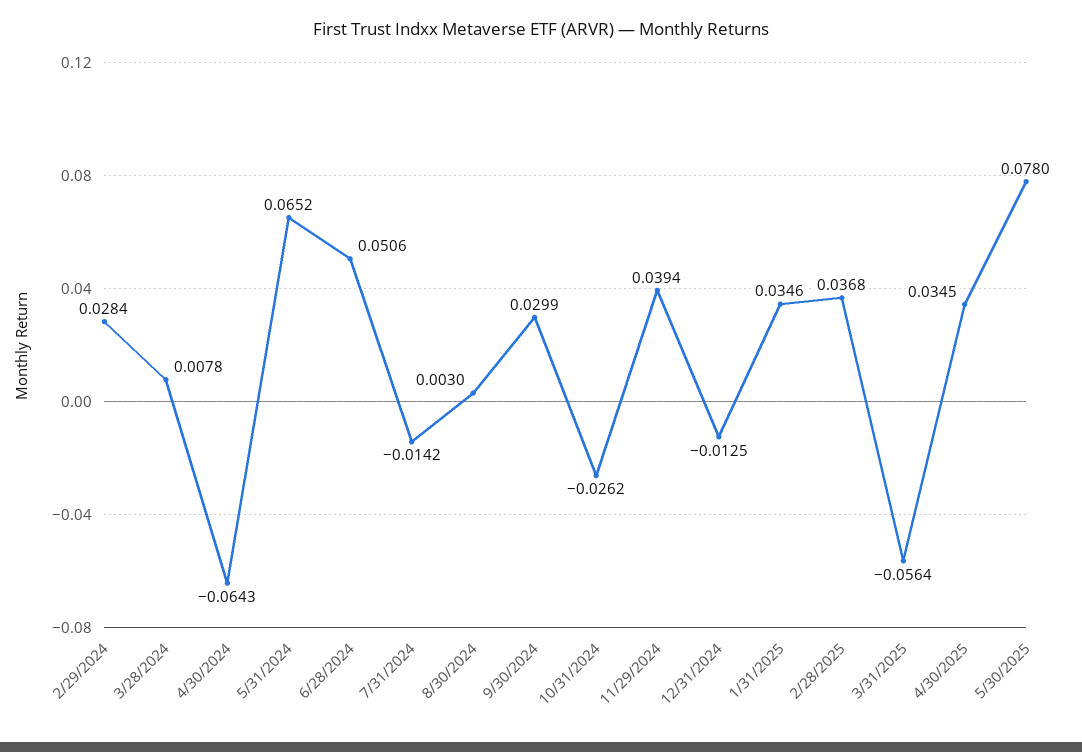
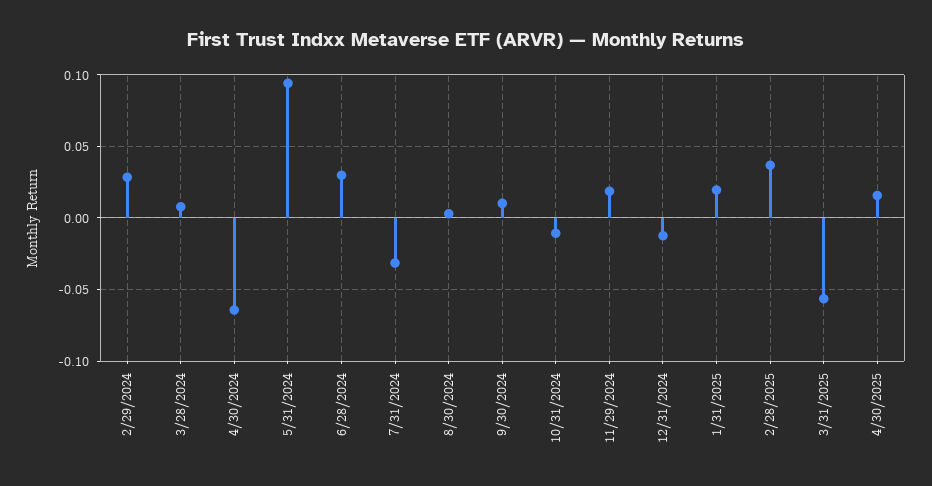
5/31/2024: 0.0652 -> 0.095
6/28/2024: 0.0506 -> 0.03
7/31/2024: -0.0142 -> -0.03
9/30/2024: 0.0299 -> 0.01
10/31/2024: -0.0262 -> -0.01
11/29/2024: 0.0394 -> 0.02
1/31/2025: 0.0346 -> 0.02
4/30/2025: 0.0345 -> 0.015
5/30/2025: 0.078 -> none

